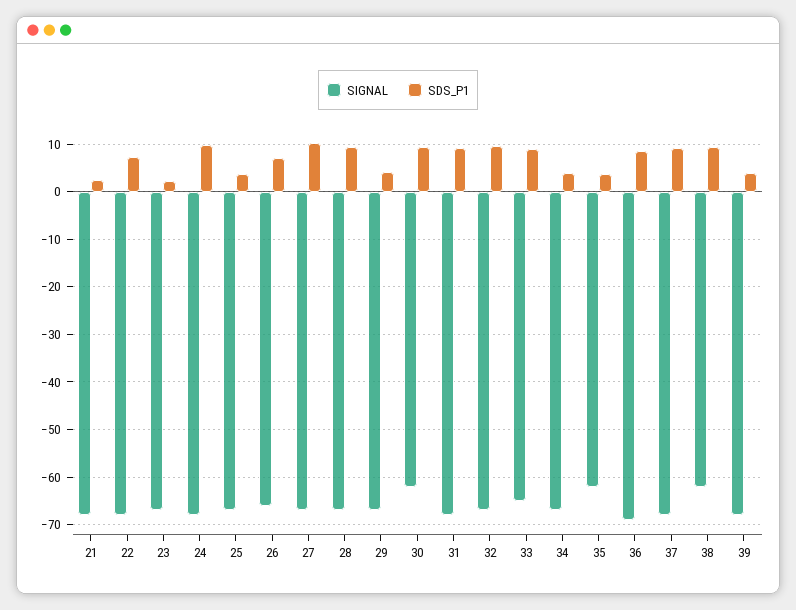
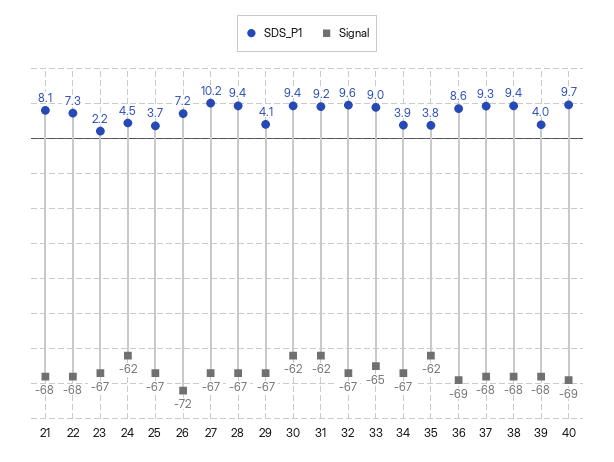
SDS_P1, 21: 2 -> 8.1
SIGNAL, 24: -68 -> -62
SDS_P1, 24: 10 -> 4.5
SIGNAL, 26: -66 -> -72
SIGNAL, 31: -68 -> -62
SIGNAL, 38: -62 -> -68
SDS_P1, 40: none -> 9.7
SIGNAL, 40: none -> -69

